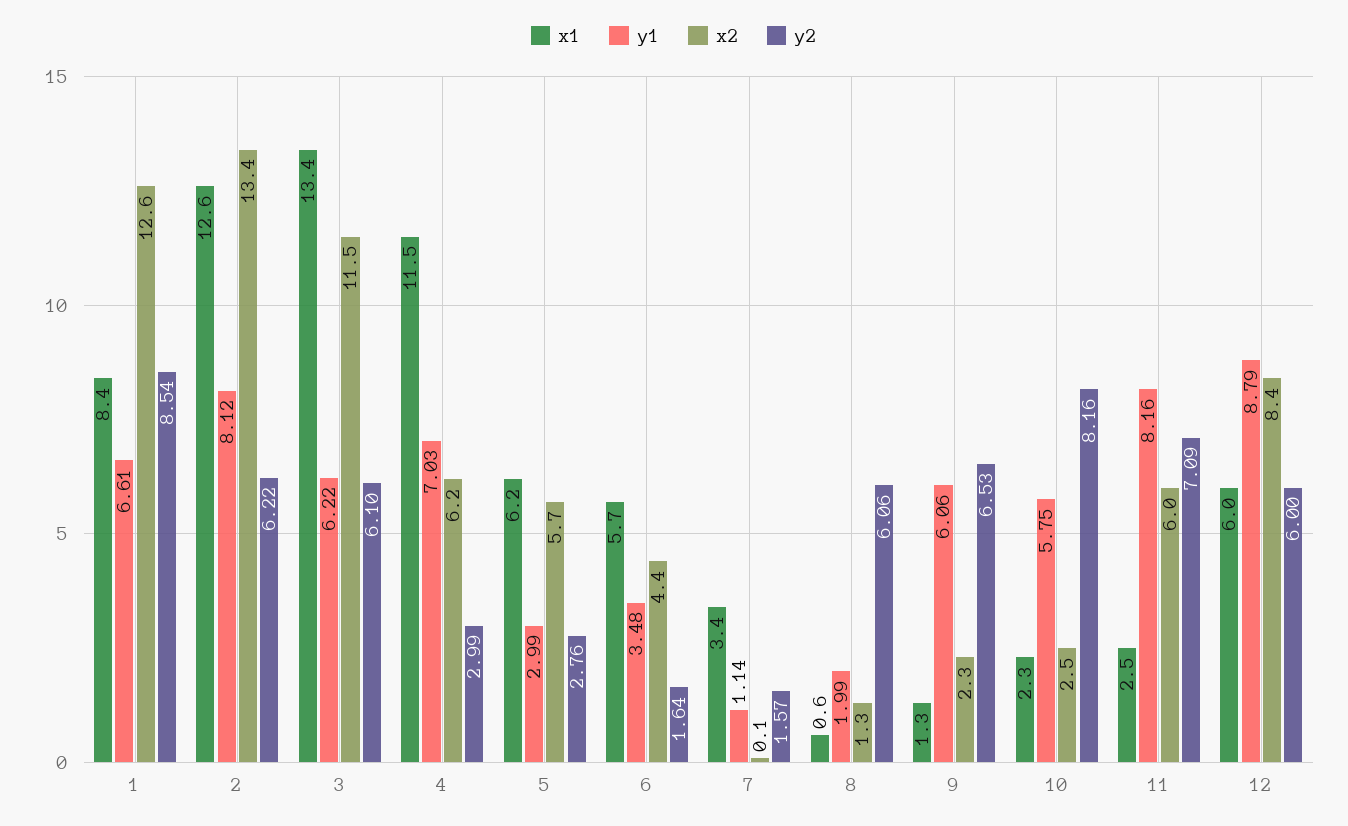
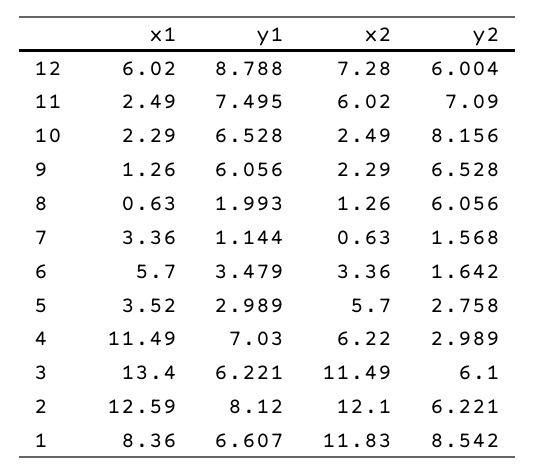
x2, 1: 12.6 -> 11.83
x2, 2: 13.4 -> 12.1
x1, 5: 6.2 -> 3.52
x2, 6: 4.4 -> 3.36
x2, 7: 0.1 -> 0.63
y1, 10: 5.75 -> 6.528
y1, 11: 8.16 -> 7.495
x2, 12: 8.4 -> 7.28

